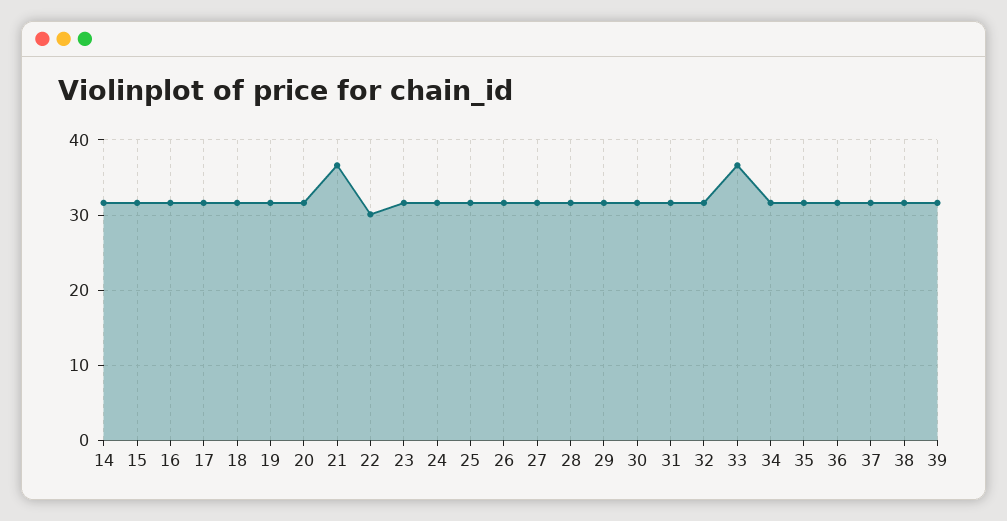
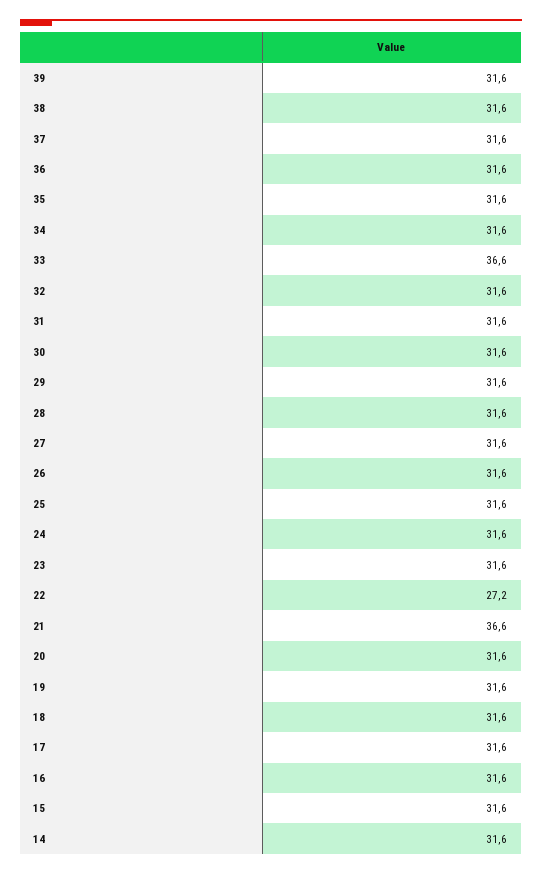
22: 30 -> 27.2

